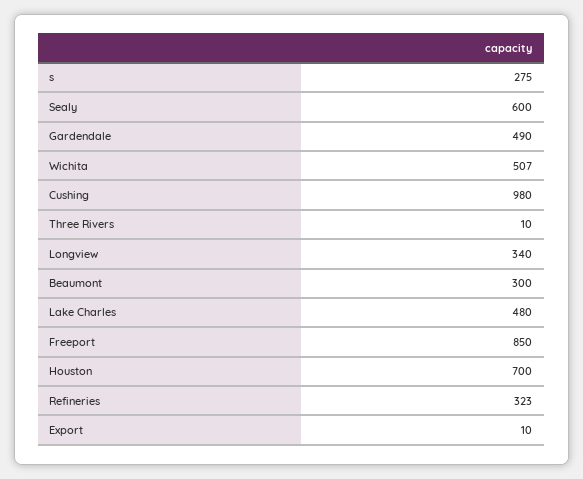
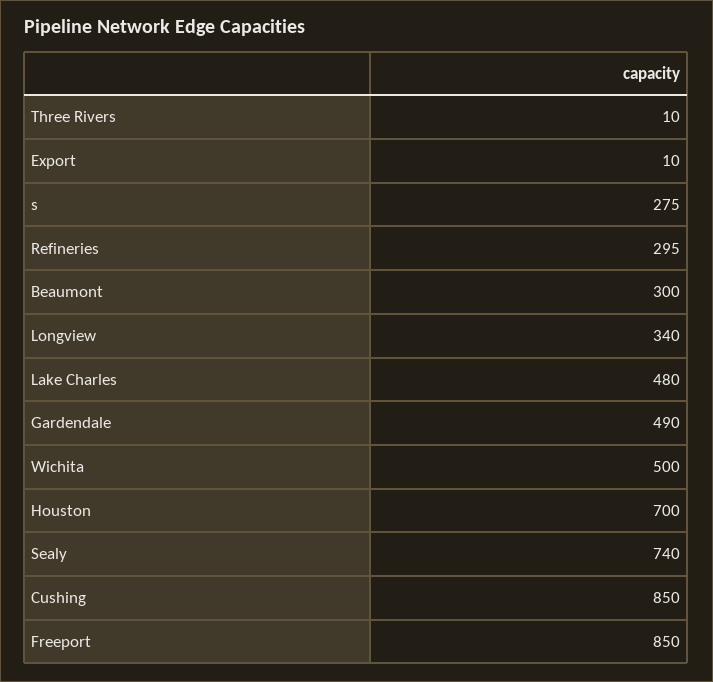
Sealy: 600 -> 740
Wichita: 507 -> 500
Cushing: 980 -> 850
Refineries: 323 -> 295

